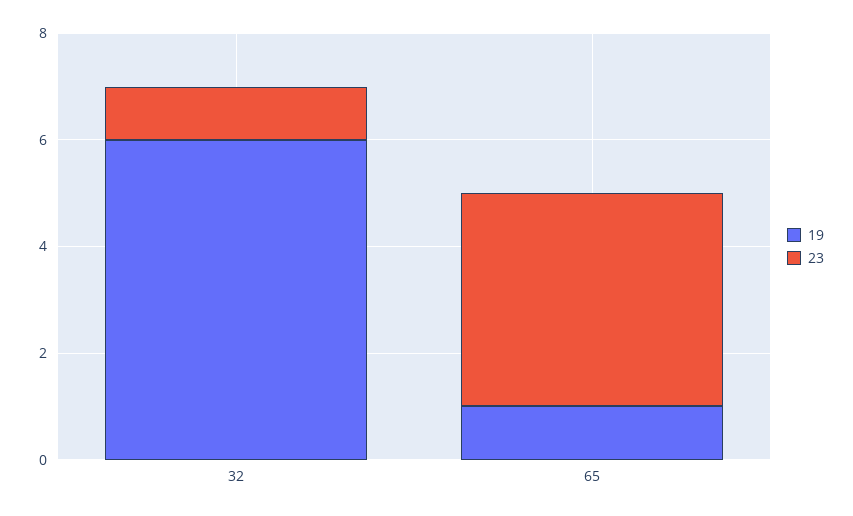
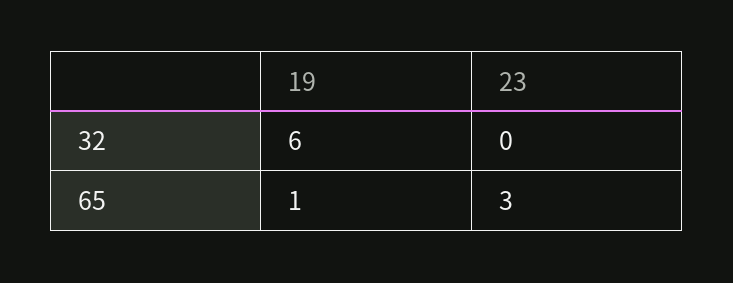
23, 32: 1 -> 0
23, 65: 4 -> 3

